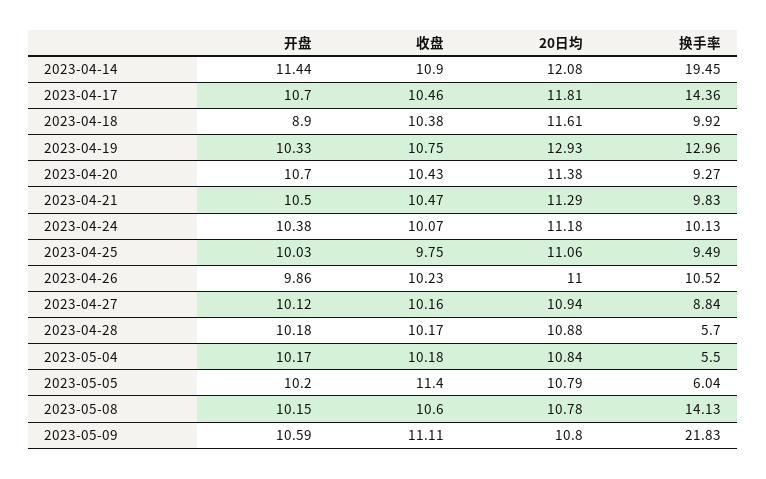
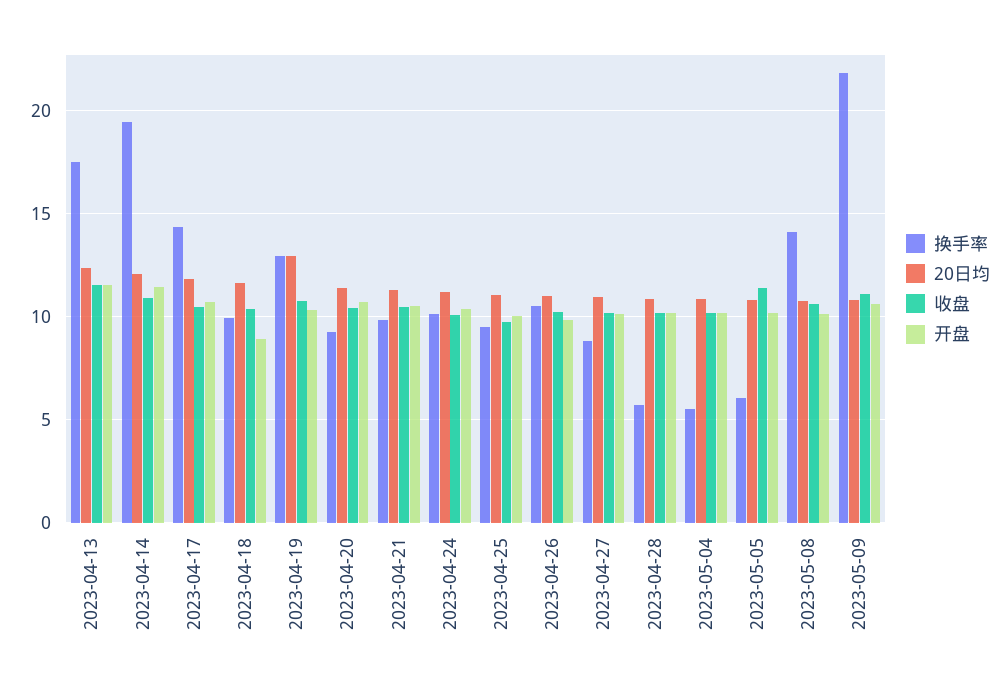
换手率, 2023-04-13: none -> 17.5
20日均, 2023-04-13: none -> 12.5
收盘, 2023-04-13: none -> 11.5
开盘, 2023-04-13: none -> 11.5

